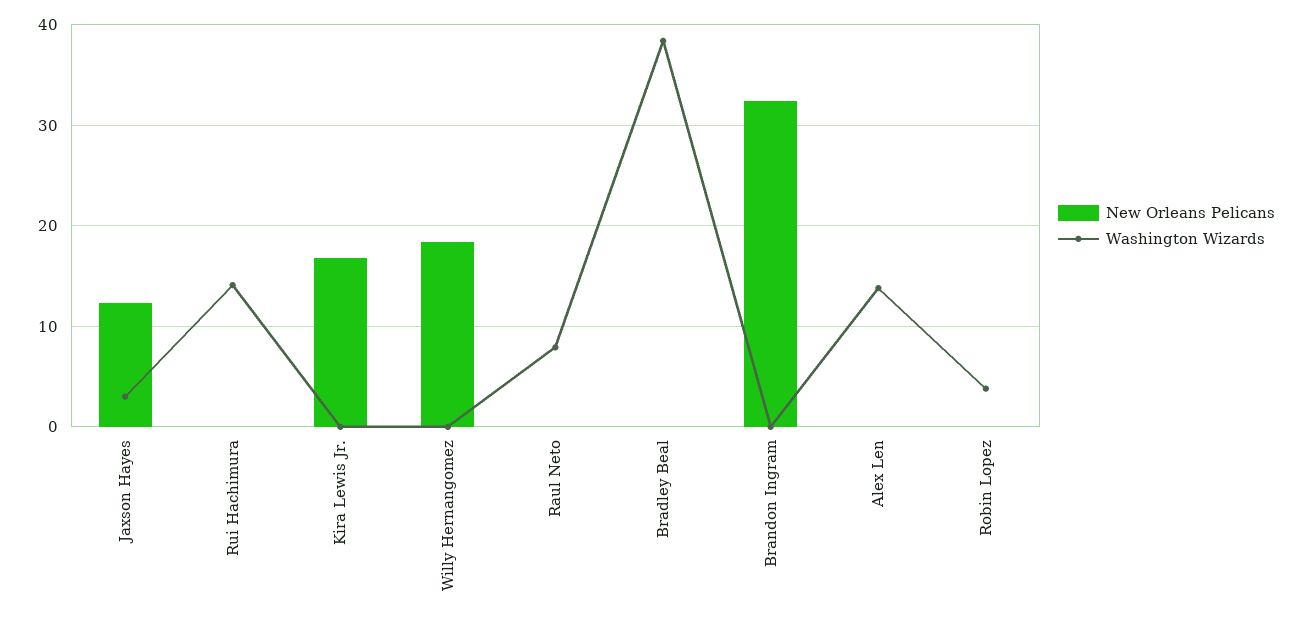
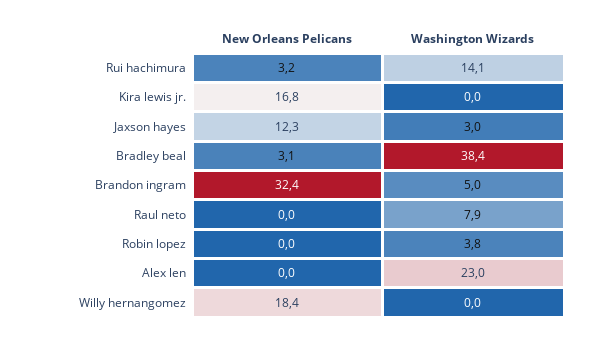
New Orleans Pelicans, Rui Hachimura: 0 -> 3.2
New Orleans Pelicans, Bradley Beal: 0 -> 3.1
Washington Wizards, Brandon Ingram: 0 -> 5
Washington Wizards, Alex Len: 14 -> 23

